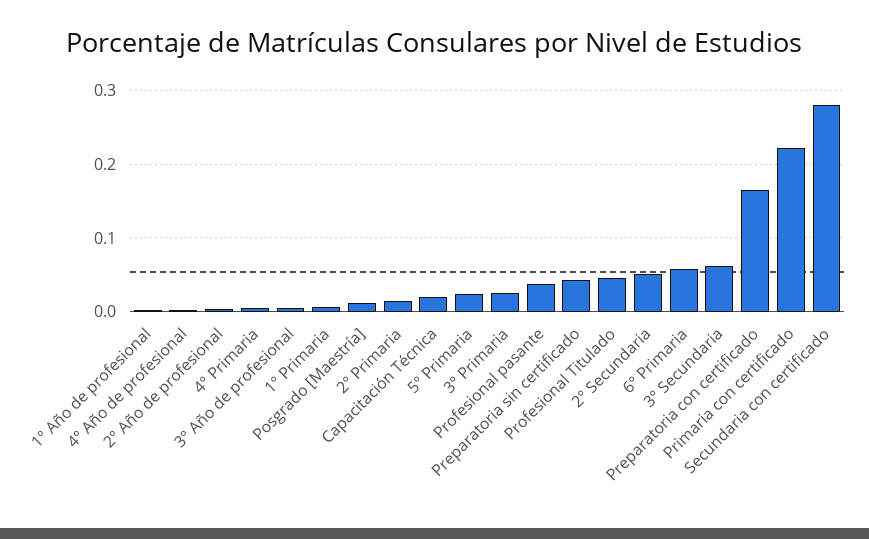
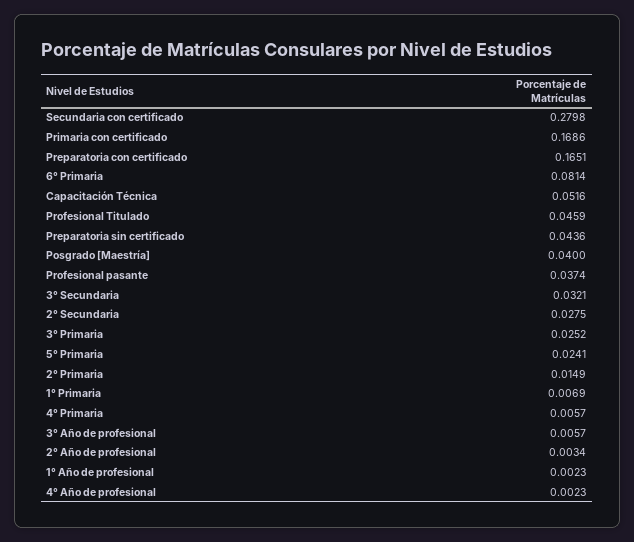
Posgrado [Maestría]: 0.01 -> 0.04
Capacitación Técnica: 0.02 -> 0.0516
2° Secundaria: 0.05 -> 0.0275
6° Primaria: 0.06 -> 0.0814
3° Secundaria: 0.06 -> 0.0321
Primaria con certificado: 0.22 -> 0.1686

